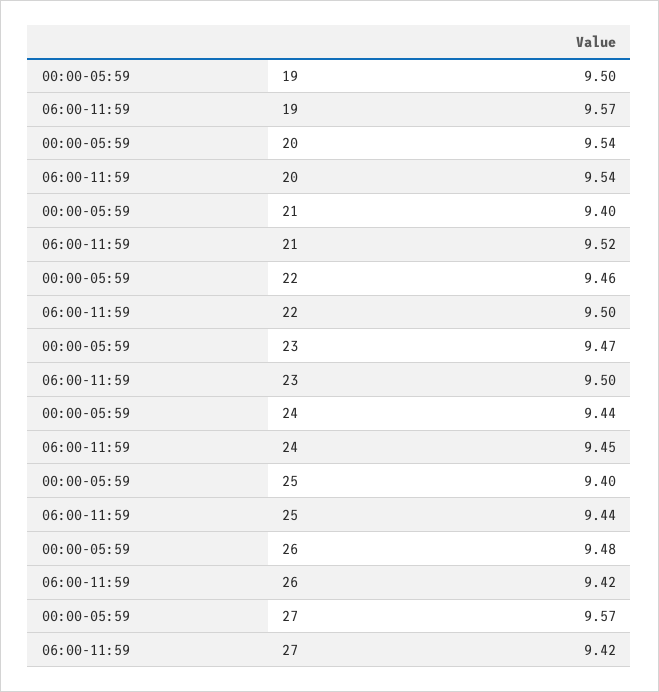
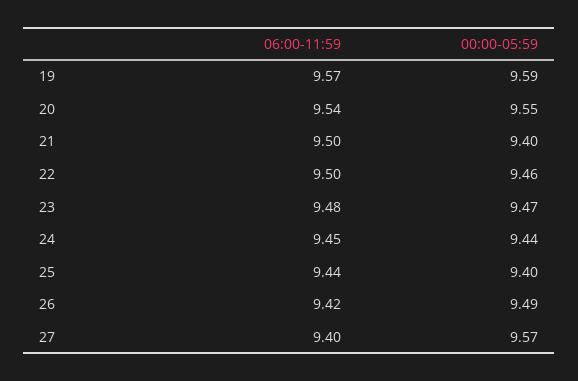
00:00-05:59, 19: 9.5 -> 9.59
00:00-05:59, 20: 9.54 -> 9.55
06:00-11:59, 21: 9.52 -> 9.5
06:00-11:59, 23: 9.5 -> 9.48
00:00-05:59, 26: 9.48 -> 9.49
06:00-11:59, 27: 9.42 -> 9.4

